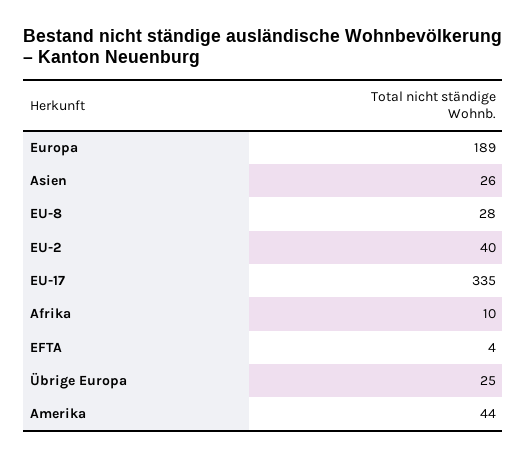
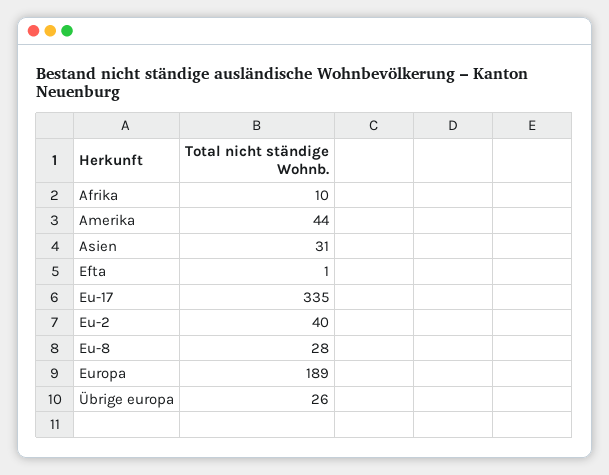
Asien: 26 -> 31
EFTA: 4 -> 1
Übrige Europa: 25 -> 26

